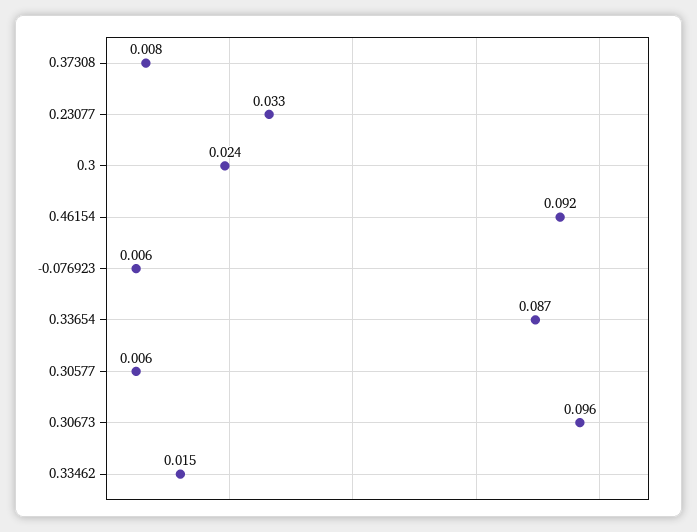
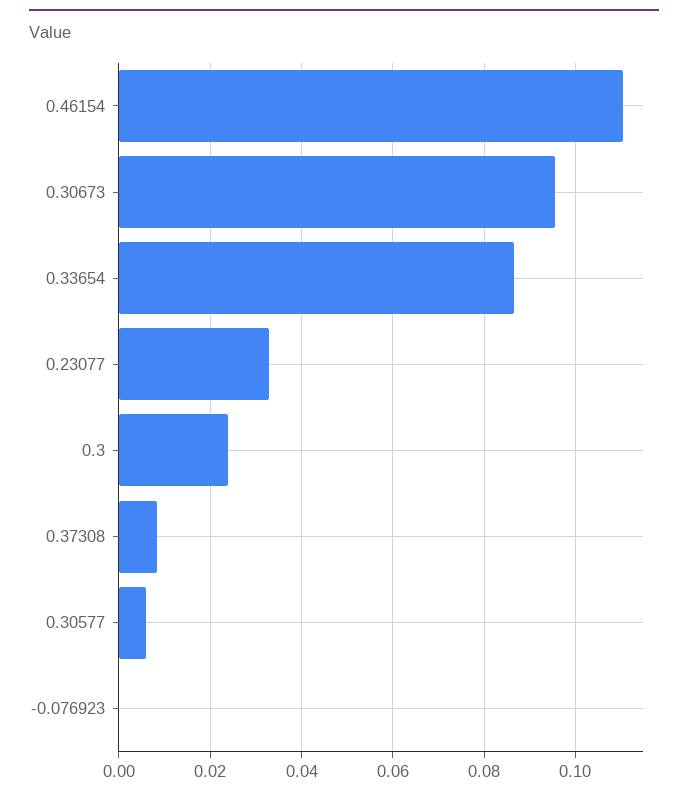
0.46154: 0.092 -> 0.11
-0.076923: 0.006 -> 0
0.33462: 0.015 -> none

